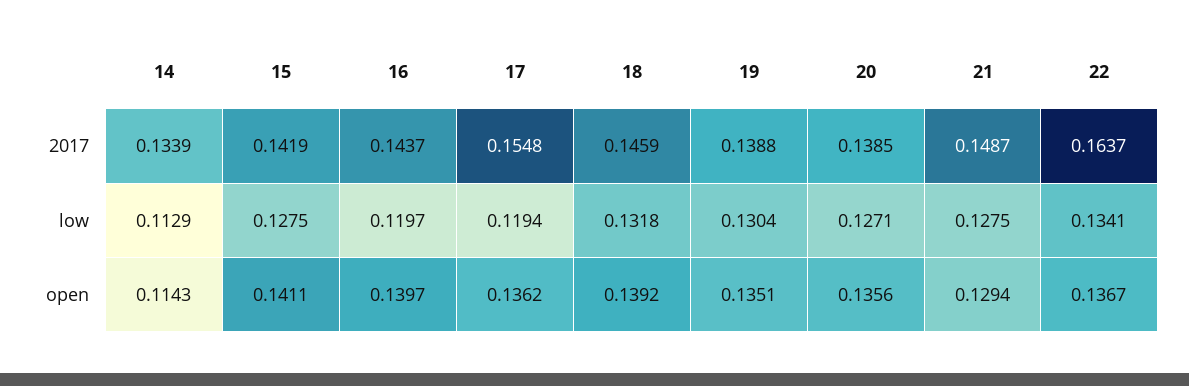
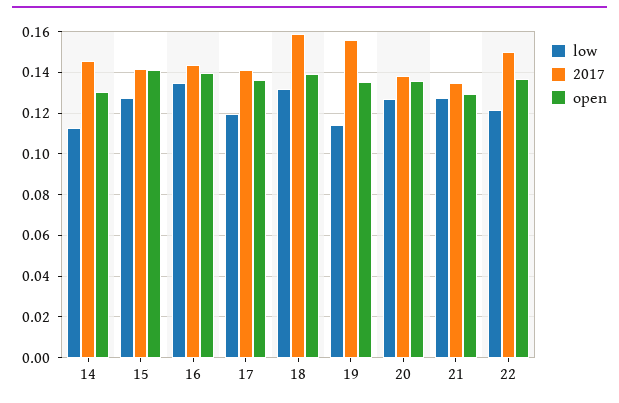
2017, 14: 0.1339 -> 0.145
2017, 17: 0.1548 -> 0.14
2017, 18: 0.1459 -> 0.16
2017, 19: 0.1388 -> 0.155
2017, 21: 0.1487 -> 0.135
2017, 22: 0.1637 -> 0.15
low, 16: 0.1197 -> 0.135
low, 19: 0.1304 -> 0.115
low, 22: 0.1341 -> 0.12
open, 14: 0.1143 -> 0.13

